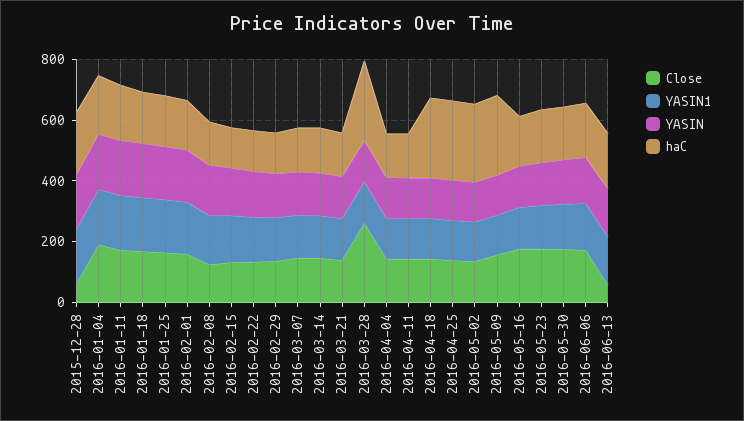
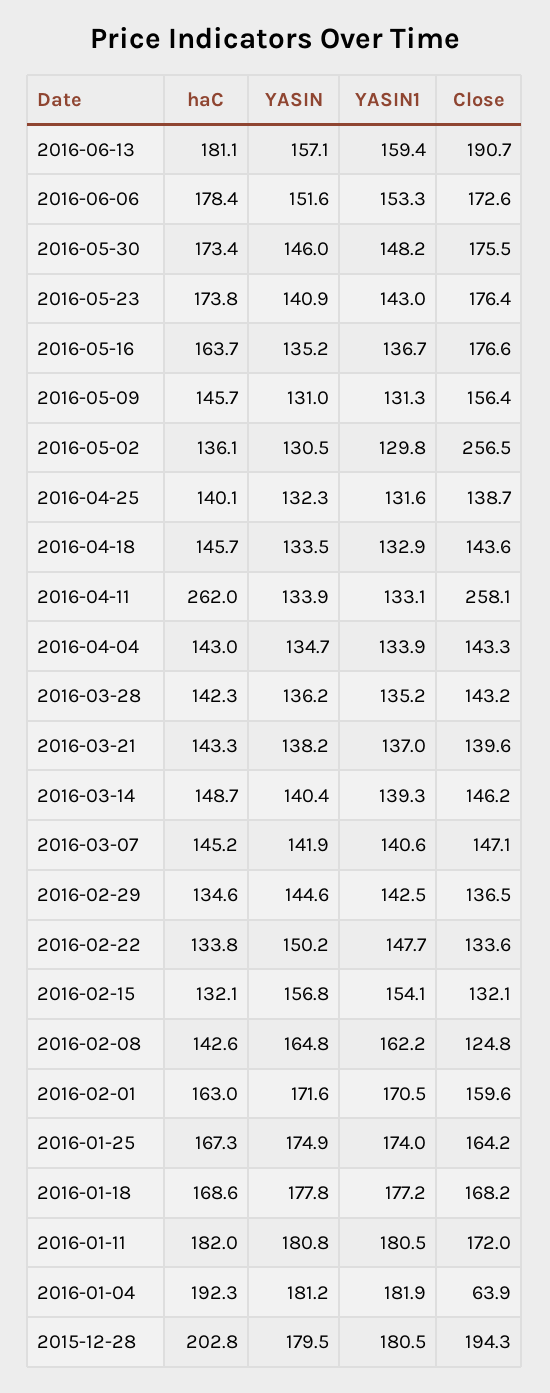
Close, 2015-12-28: 50 -> 194.3
Close, 2016-01-04: 200 -> 63.9
Close, 2016-03-28: 250 -> 143.2
haC, 2016-03-28: 250 -> 142.3
Close, 2016-04-11: 150 -> 258.1
haC, 2016-04-11: 150 -> 262
haC, 2016-04-18: 250 -> 145.7
haC, 2016-04-25: 250 -> 140.1
Close, 2016-05-02: 150 -> 256.5
haC, 2016-05-02: 250 -> 136.1
haC, 2016-05-09: 250 -> 145.7
Close, 2016-06-13: 50 -> 190.7

